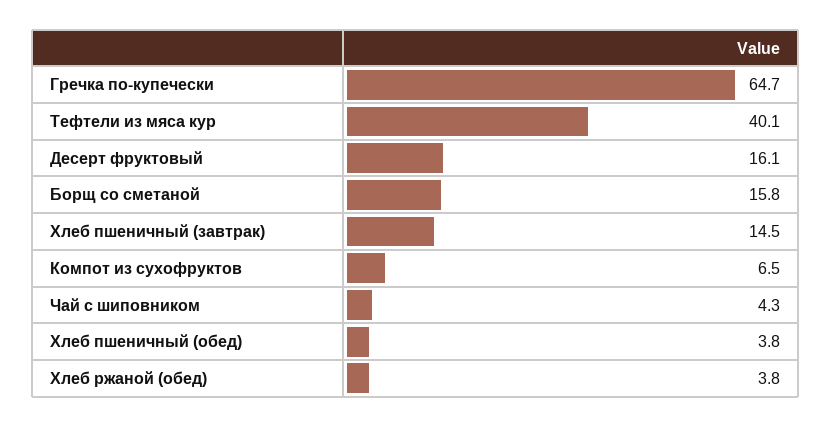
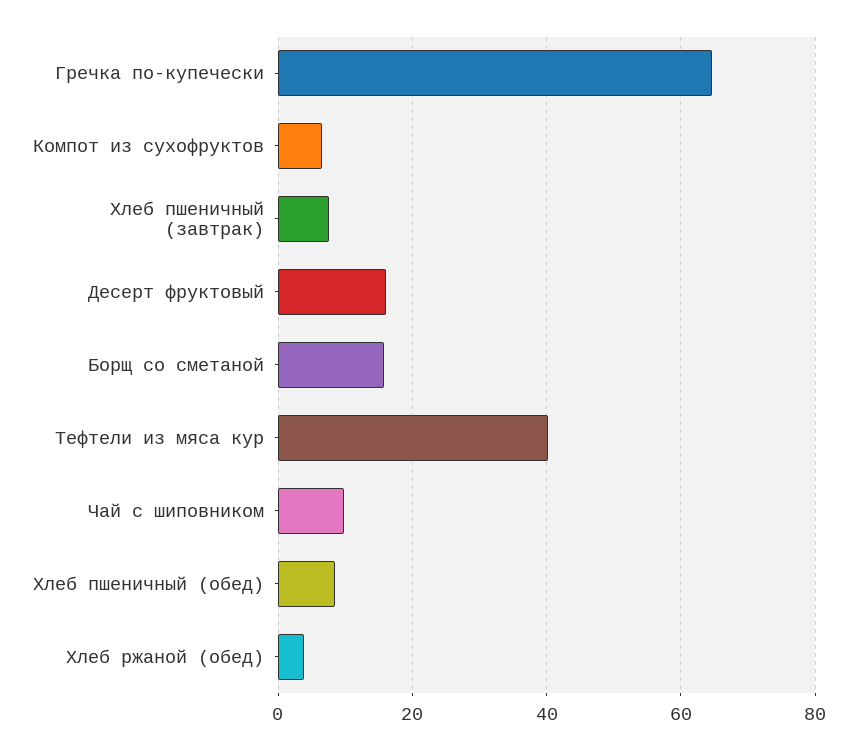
Хлеб пшеничный (завтрак): 14.5 -> 8
Чай с шиповником: 4.3 -> 10
Хлеб пшеничный (обед): 3.8 -> 8

